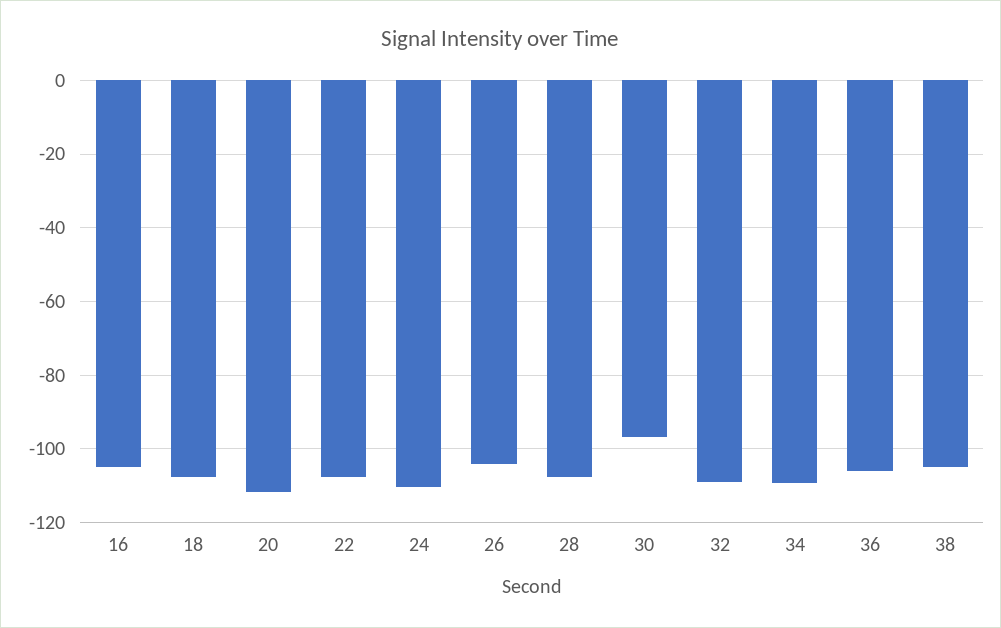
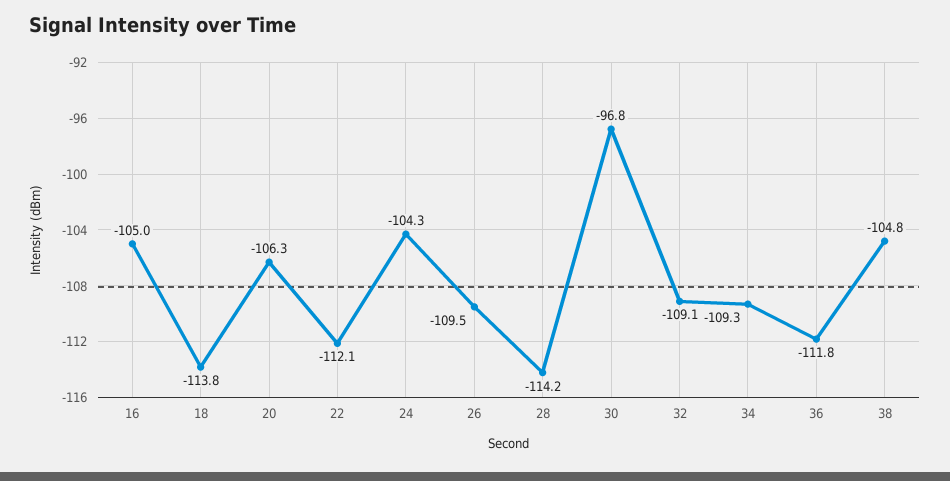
18: -108 -> -113.8
20: -112 -> -106.3
22: -108 -> -112.1
24: -110 -> -104.3
26: -104 -> -109.5
28: -108 -> -114.2
36: -106 -> -111.8

